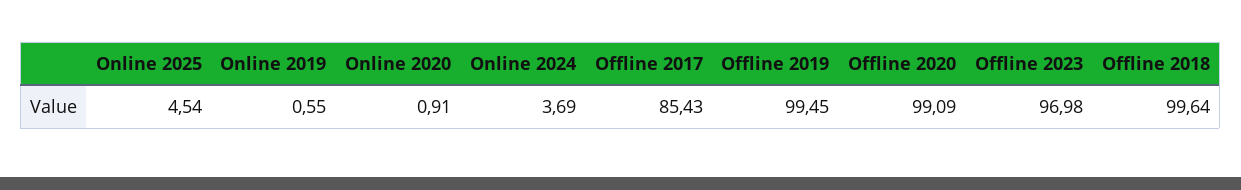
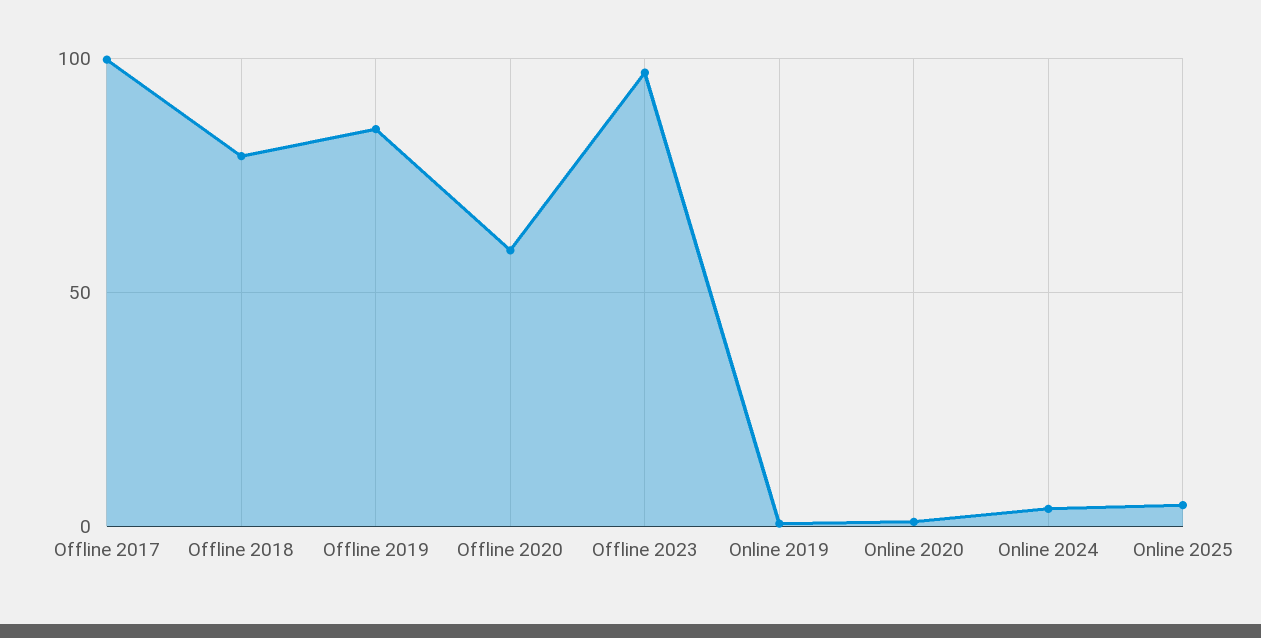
Offline 2017: 85.43 -> 100
Offline 2019: 99.45 -> 85
Offline 2020: 99.09 -> 60
Offline 2018: 99.64 -> 80

